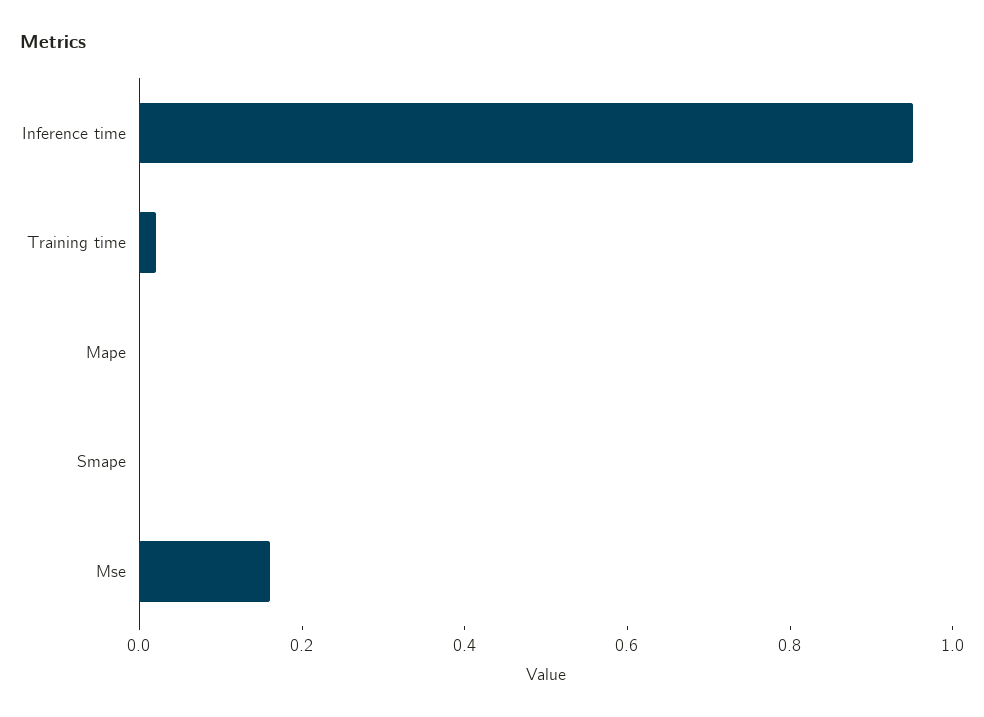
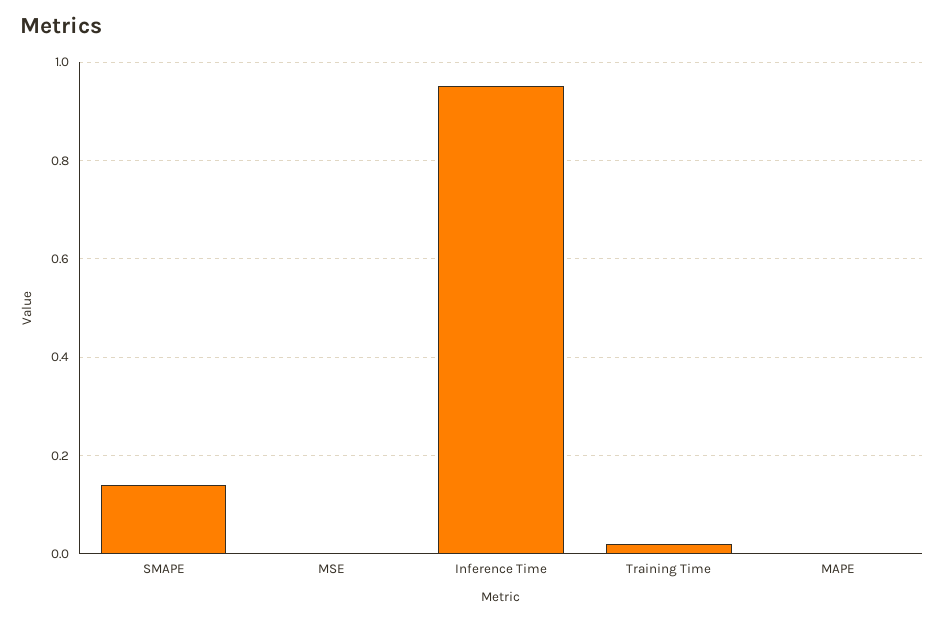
Smape: 0 -> 0.14
Mse: 0.15 -> 0

